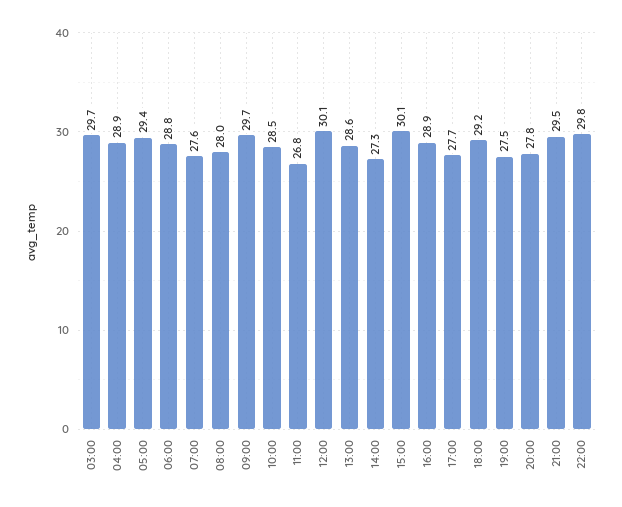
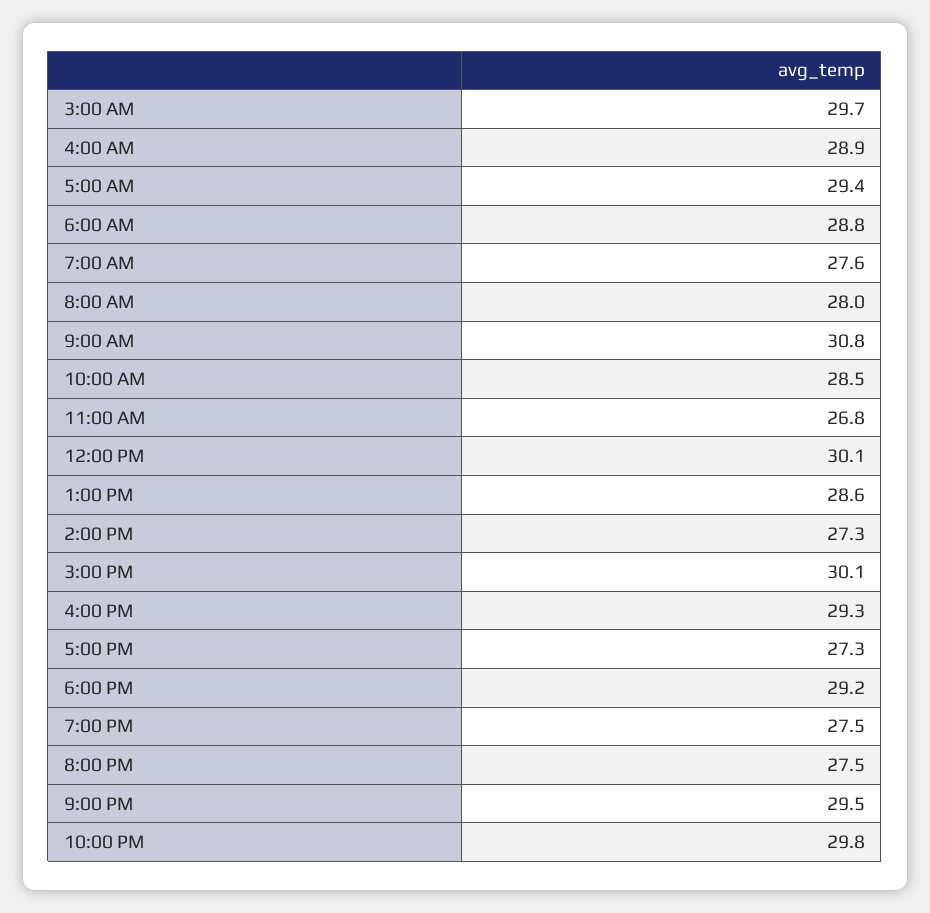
09:00: 29.7 -> 30.8
16:00: 28.9 -> 29.3
17:00: 27.7 -> 27.3
20:00: 27.8 -> 27.5

